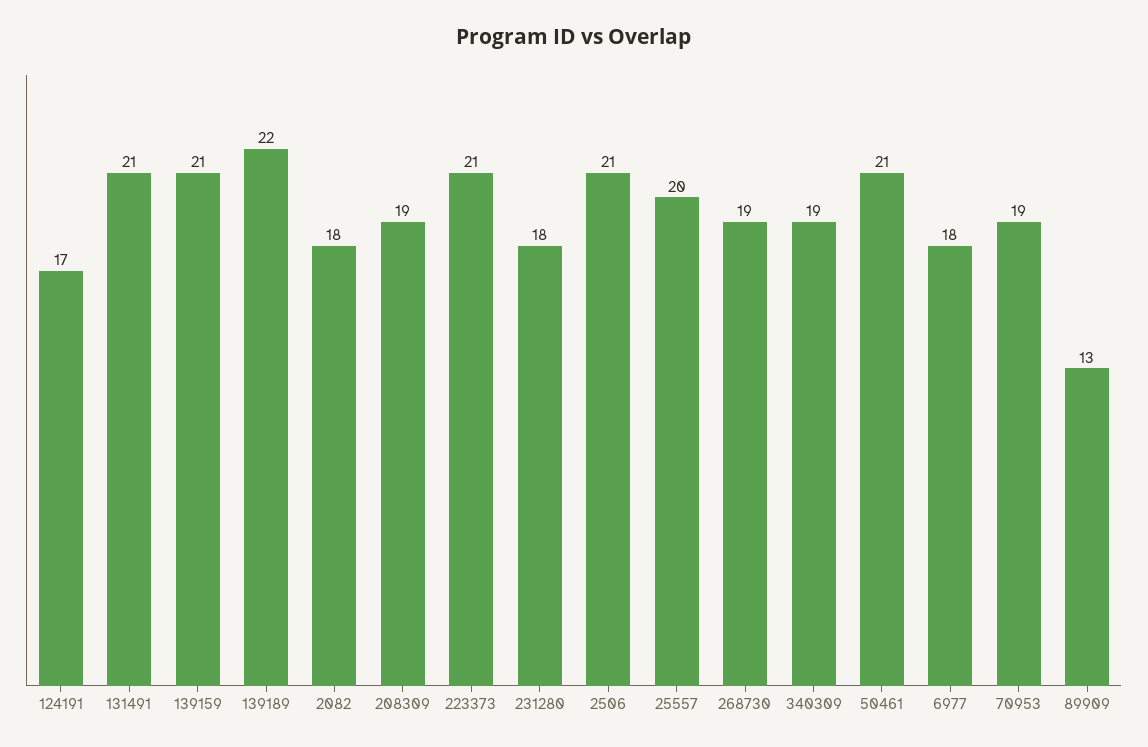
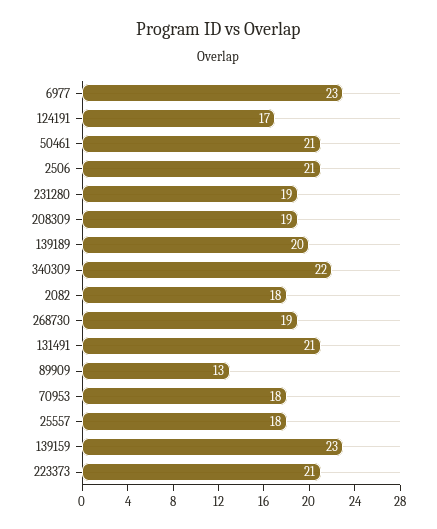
139159: 21 -> 23
139189: 22 -> 20
231280: 18 -> 19
25557: 20 -> 18
340309: 19 -> 22
6977: 18 -> 23
70953: 19 -> 18

